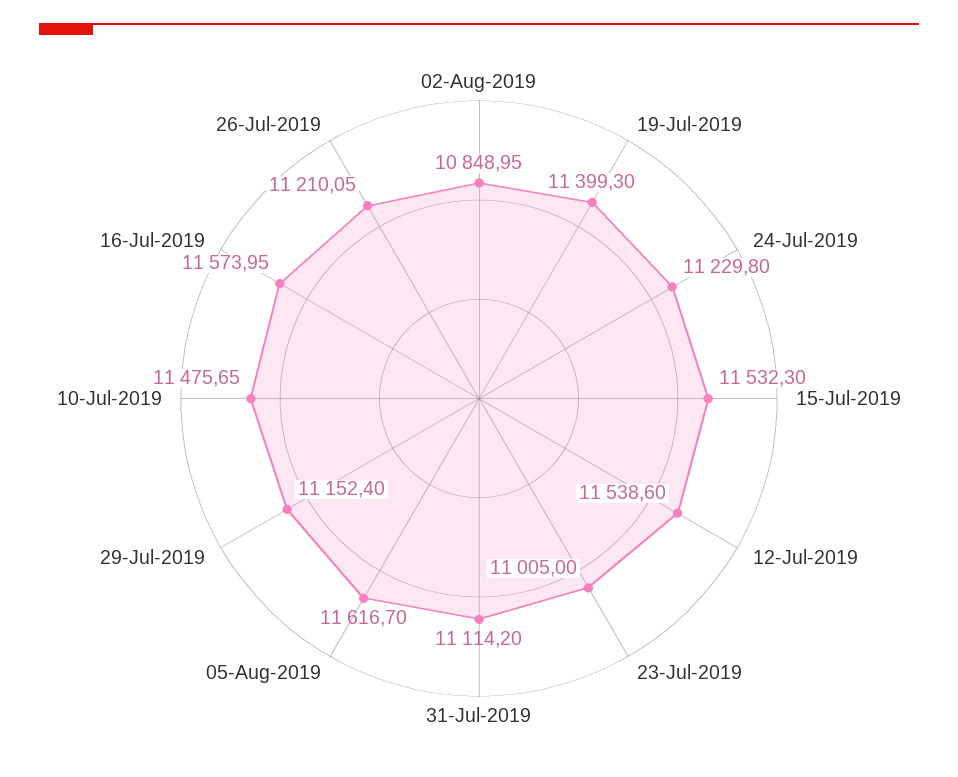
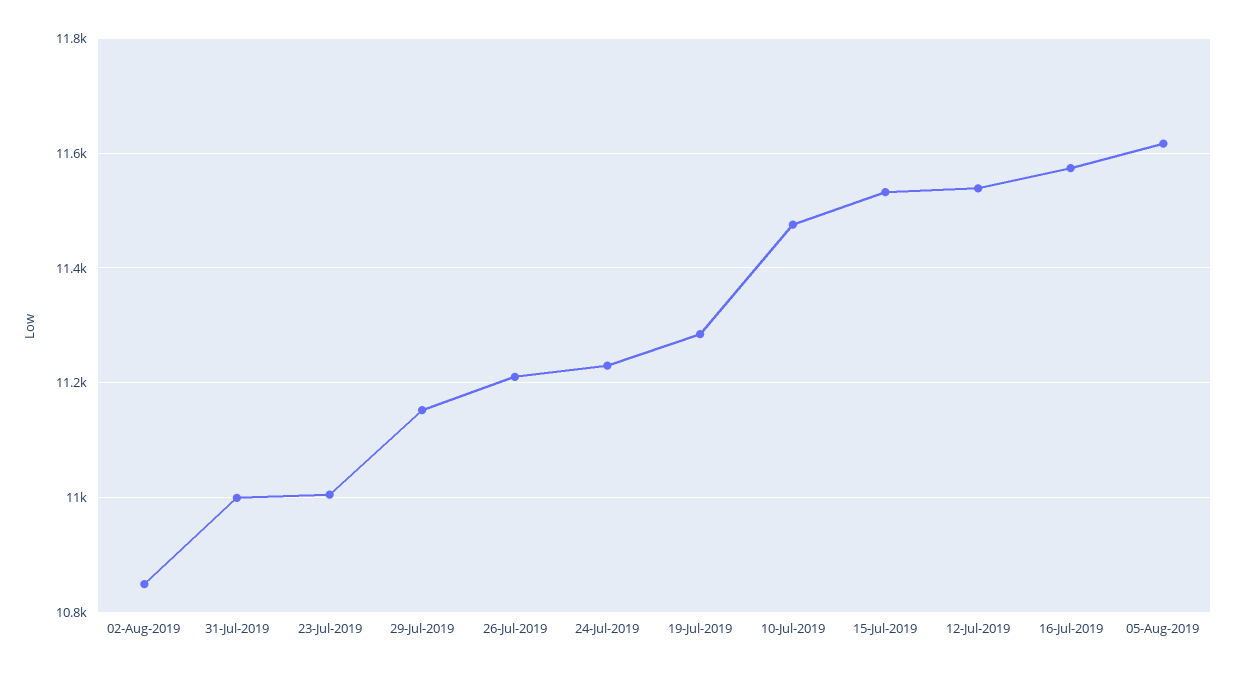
19-Jul-2019: 11399.3 -> 11280
31-Jul-2019: 11114.2 -> 11000

